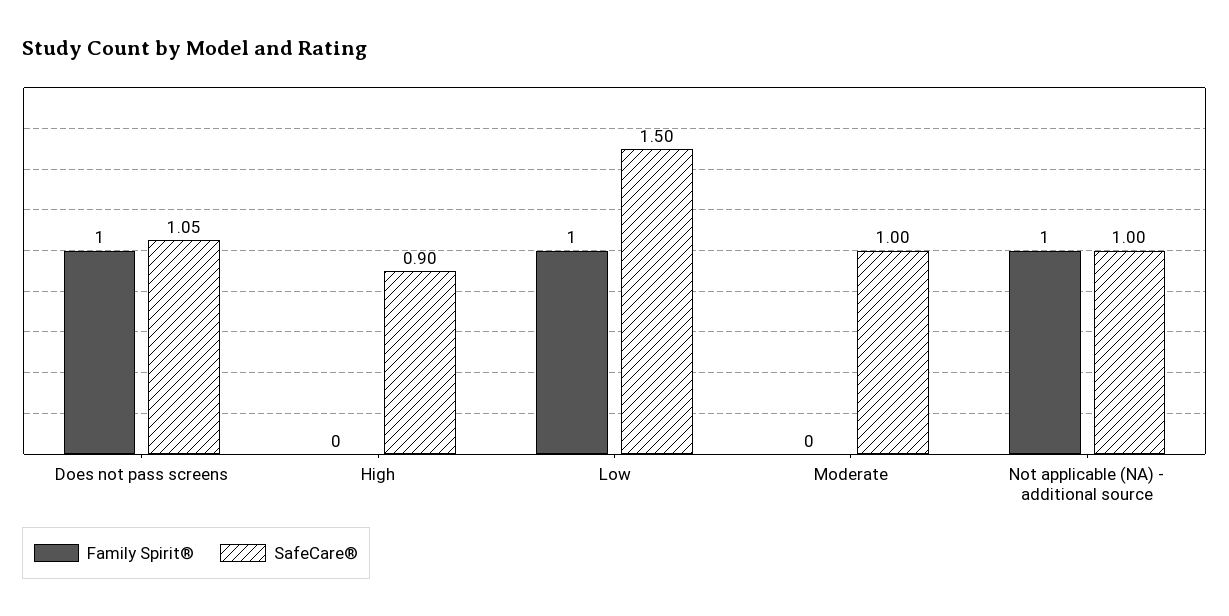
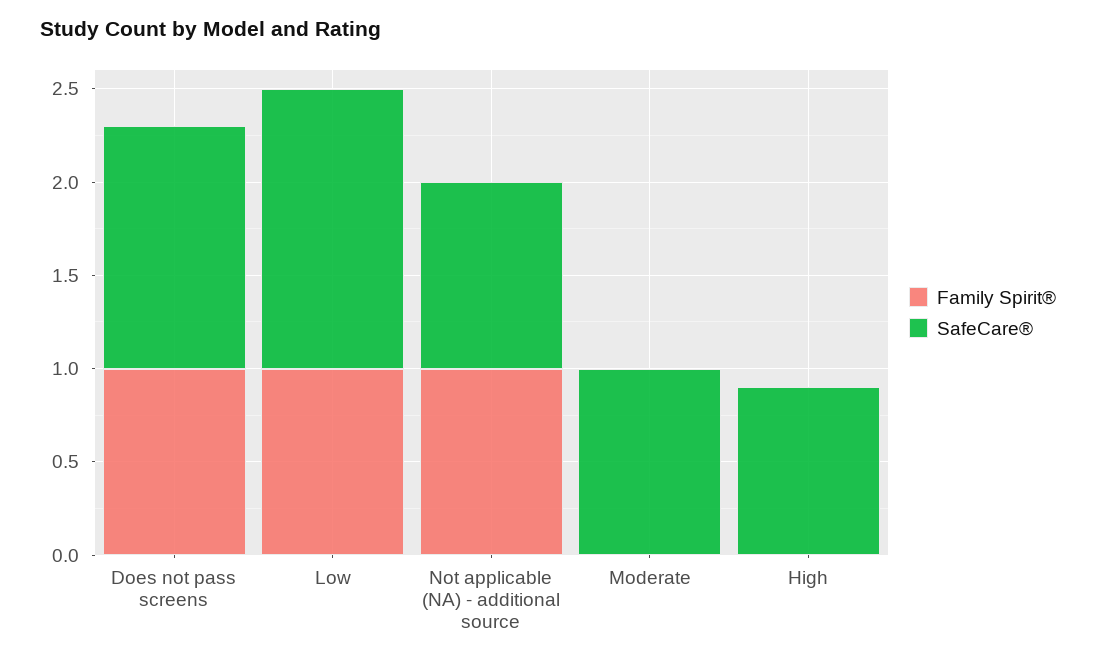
SafeCare®, Does not pass screens: 1.05 -> 1.3

